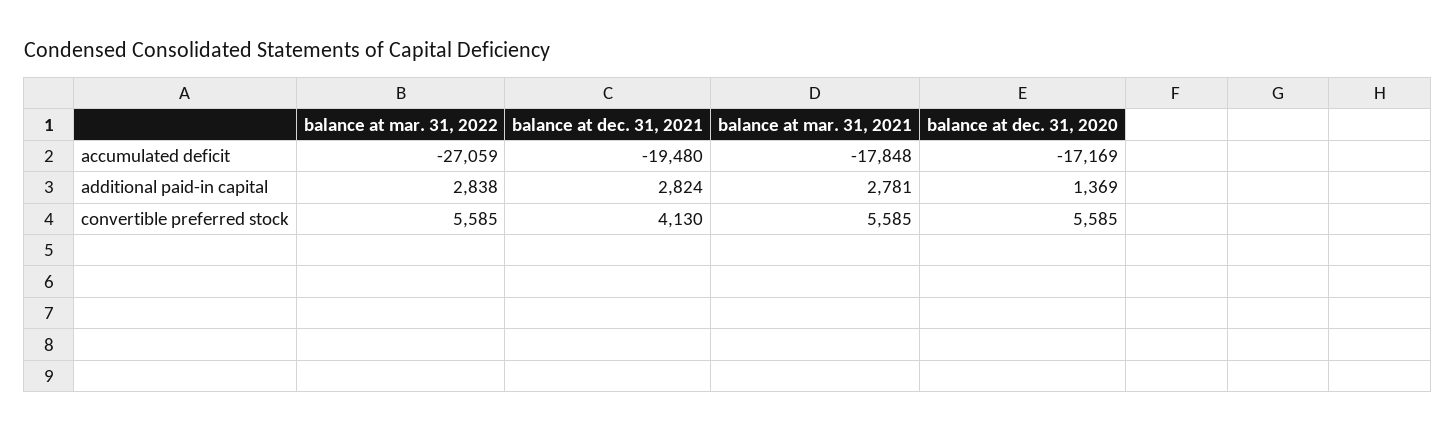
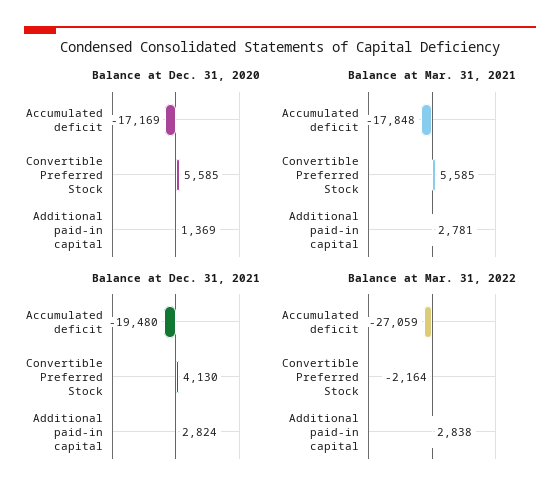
balance at mar. 31, 2022, convertible preferred stock: 5585 -> -2164

